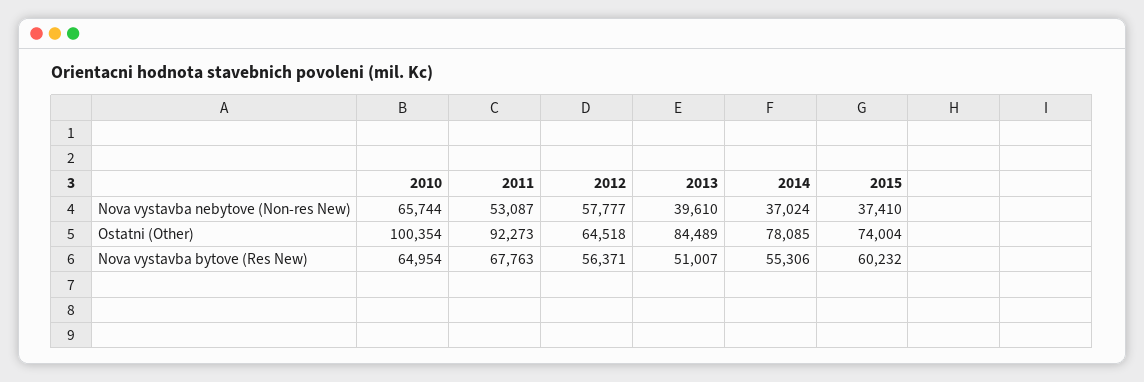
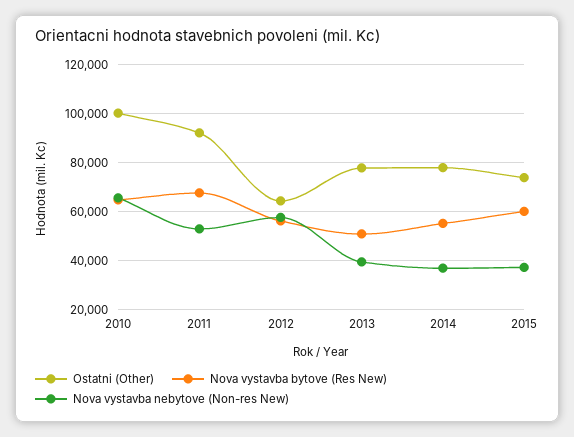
Ostatni (Other), 2013: 84489 -> 77500

